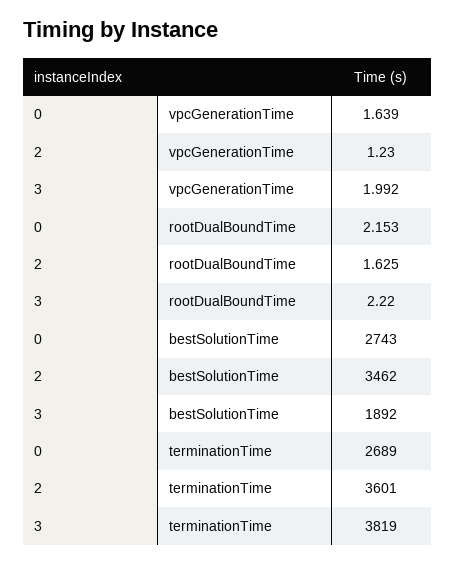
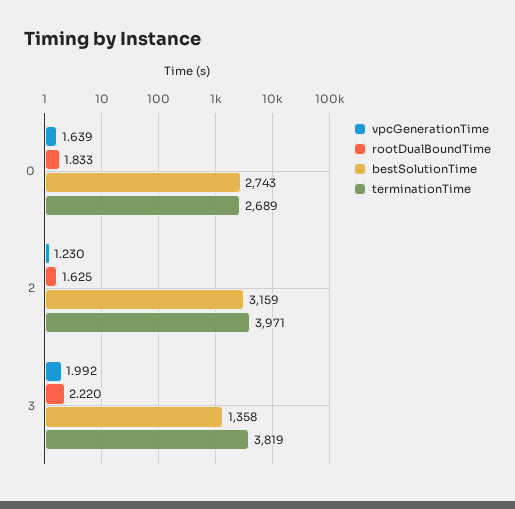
rootDualBoundTime, 0: 2.153 -> 1.833
bestSolutionTime, 2: 3462 -> 3159
bestSolutionTime, 3: 1892 -> 1358
terminationTime, 2: 3601 -> 3971

